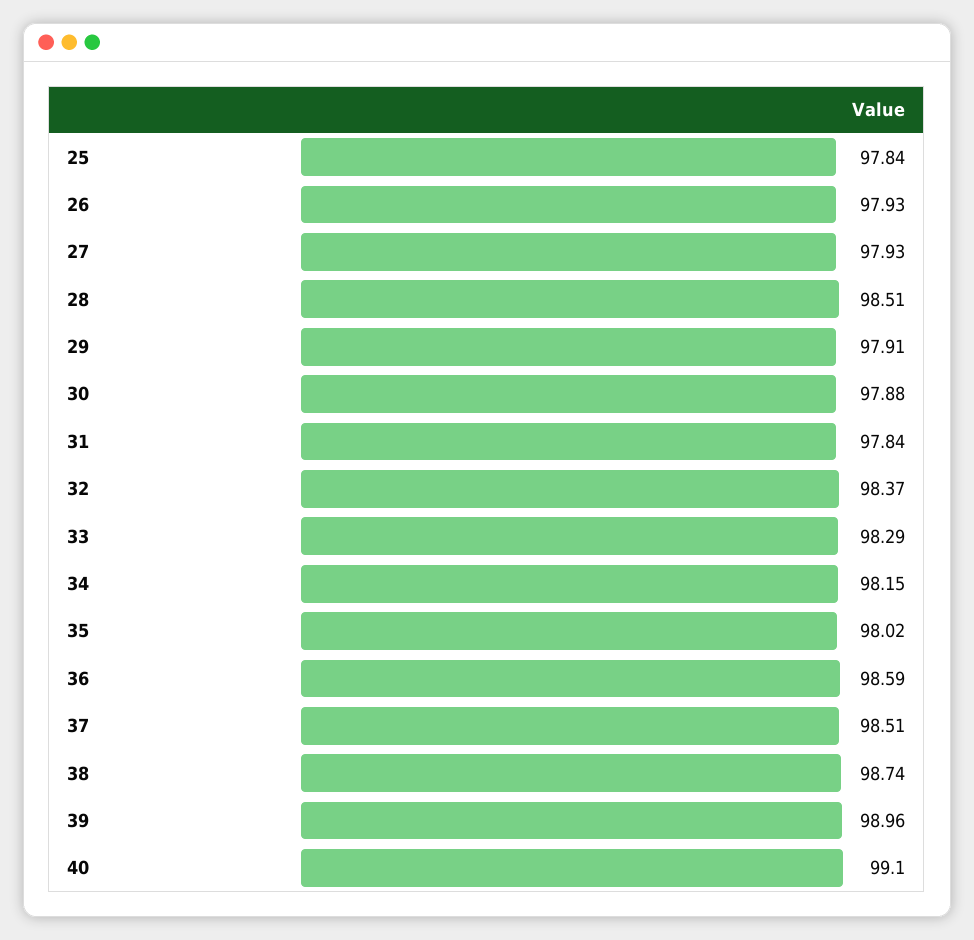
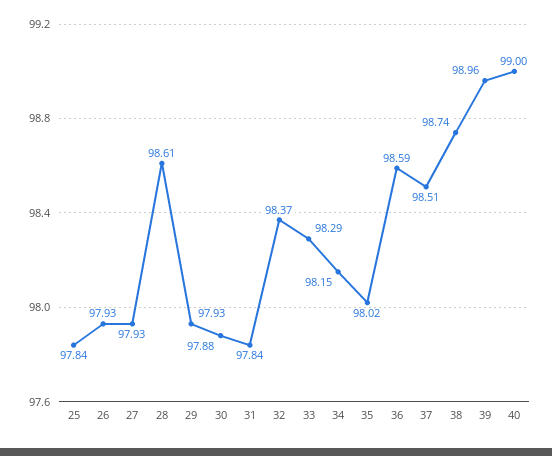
28: 98.51 -> 98.61
29: 97.91 -> 97.93
40: 99.1 -> 99

